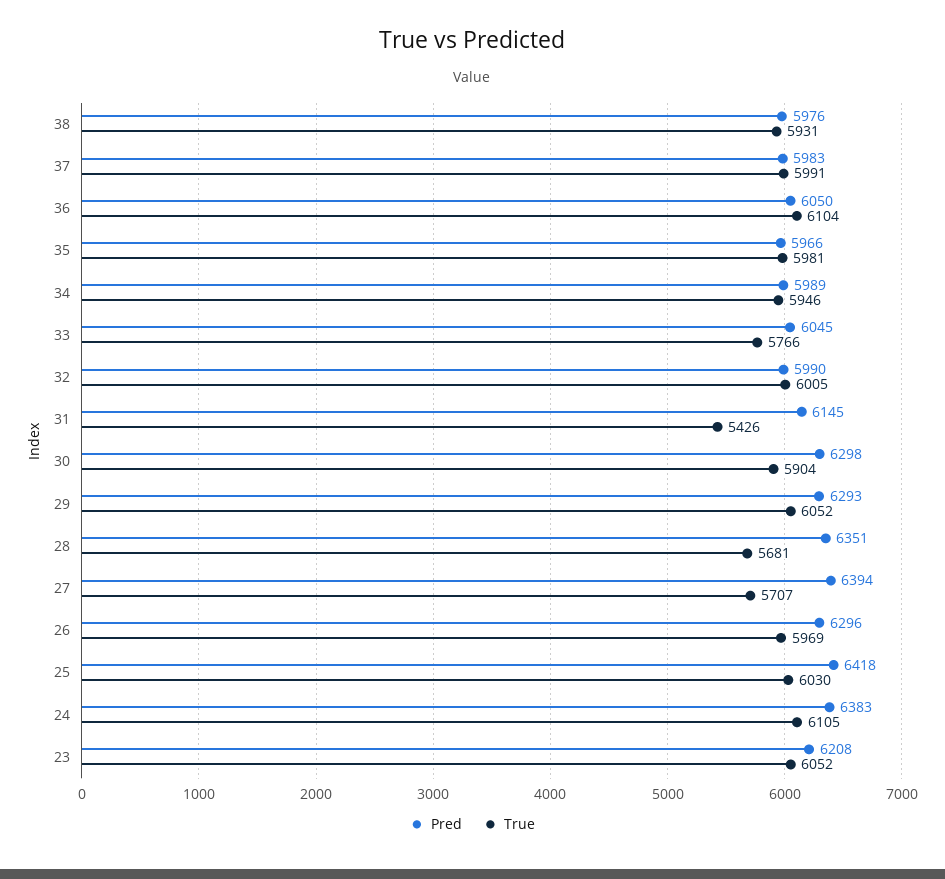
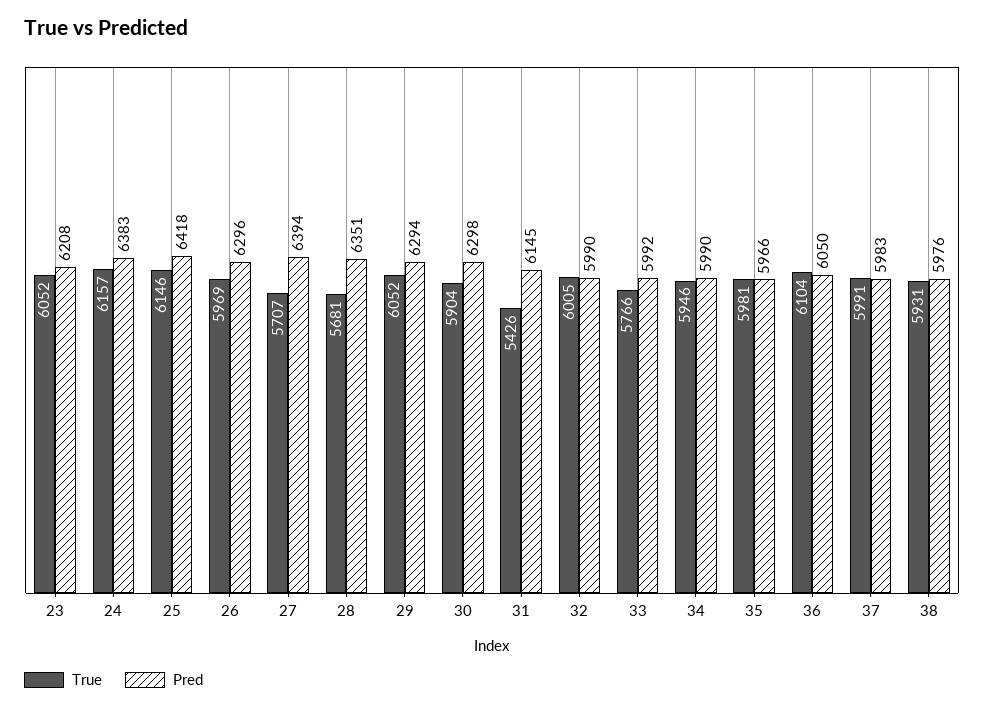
Pred, 34: 5989 -> 5990
Pred, 33: 6045 -> 5992
Pred, 29: 6293 -> 6294
True, 25: 6030 -> 6146
True, 24: 6105 -> 6157

